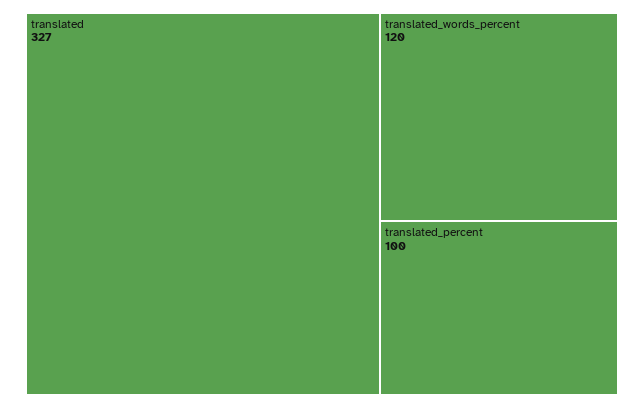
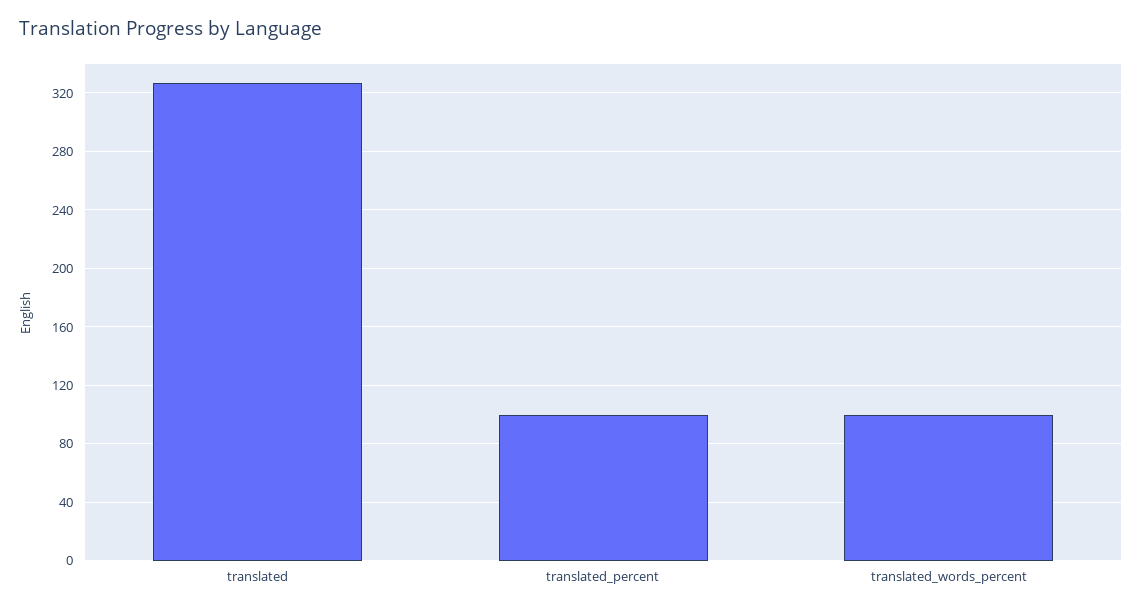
translated_words_percent: 120 -> 100

